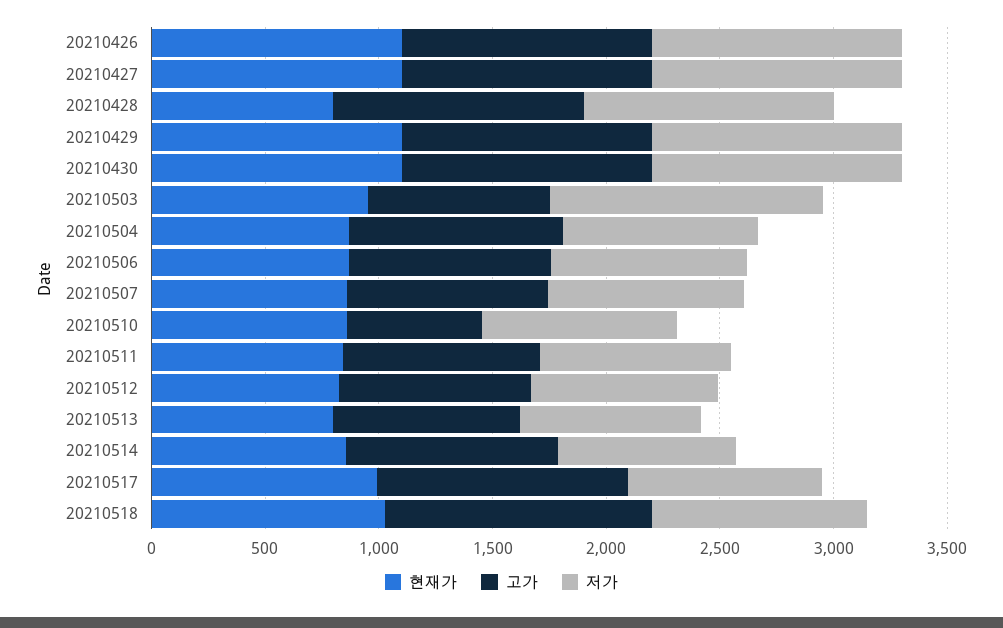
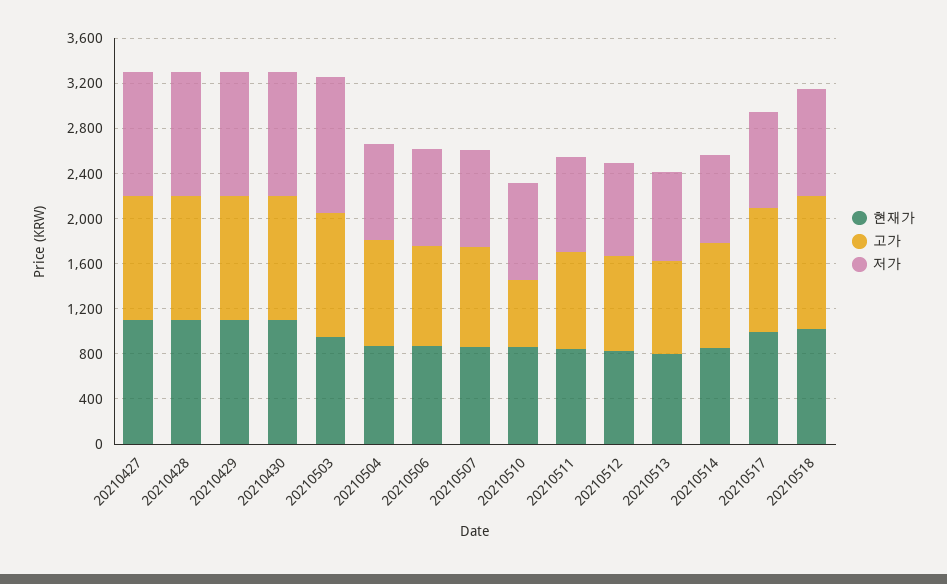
현재가, 20210426: 1100 -> none
고가, 20210426: 1100 -> none
저가, 20210426: 1100 -> none
현재가, 20210428: 800 -> 1100
고가, 20210503: 800 -> 1100

